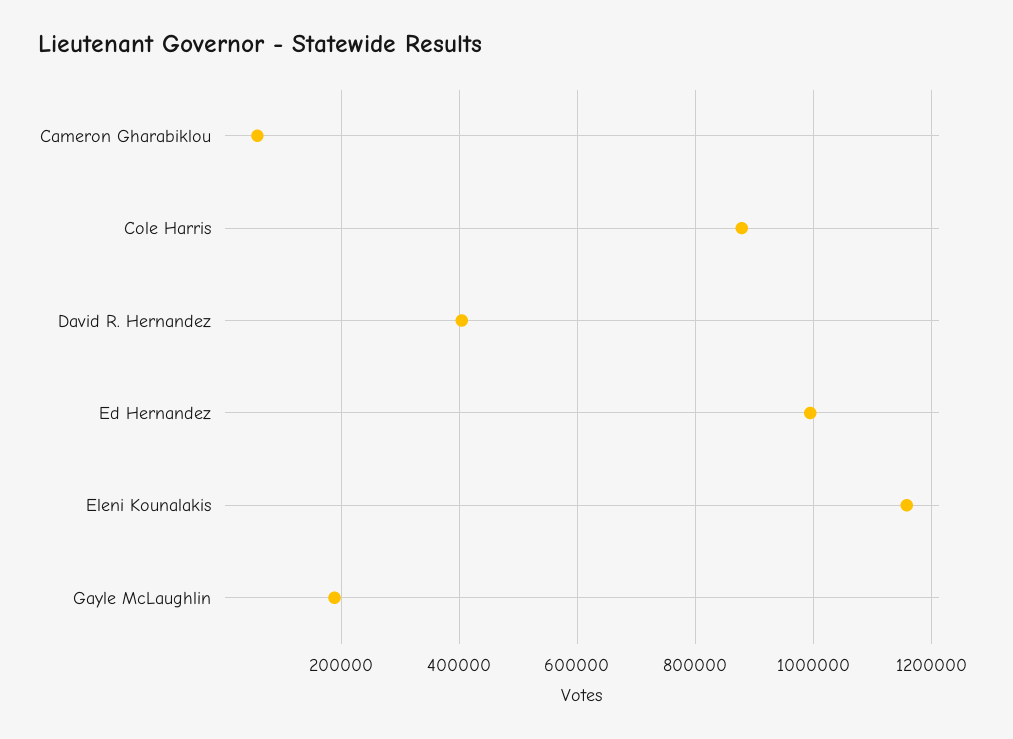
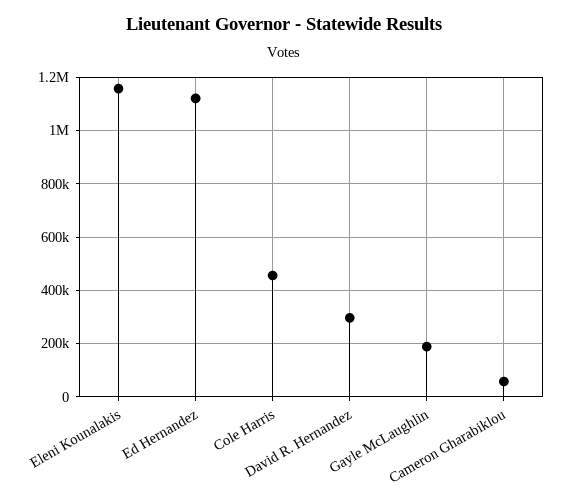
Cole Harris: 880000 -> 450000
David R. Hernandez: 400000 -> 300000
Ed Hernandez: 1000000 -> 1125000

